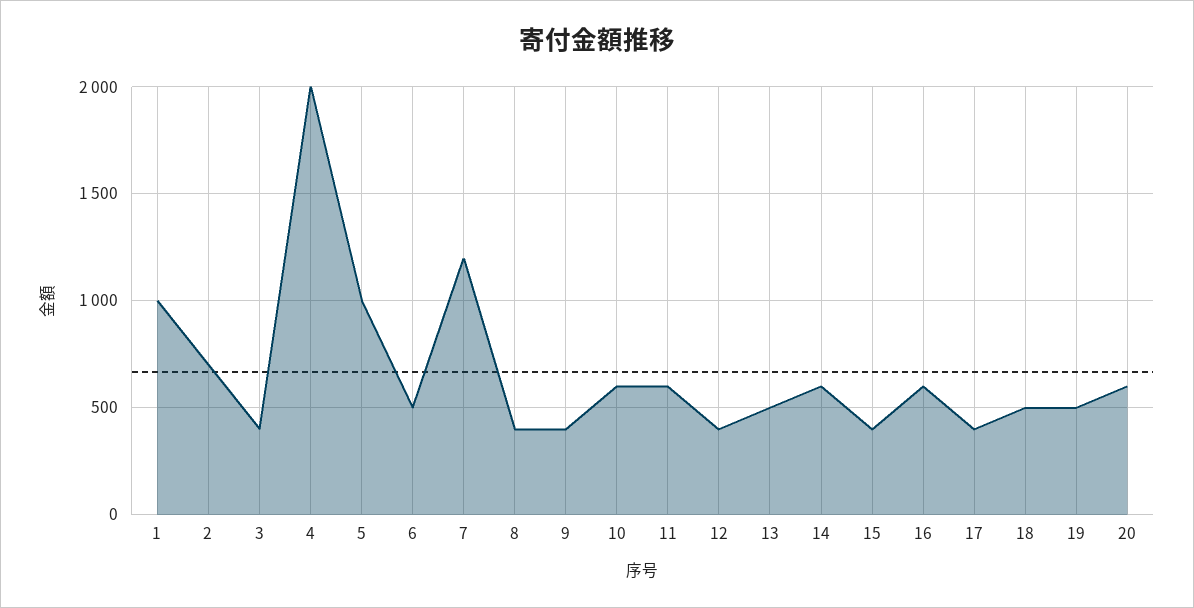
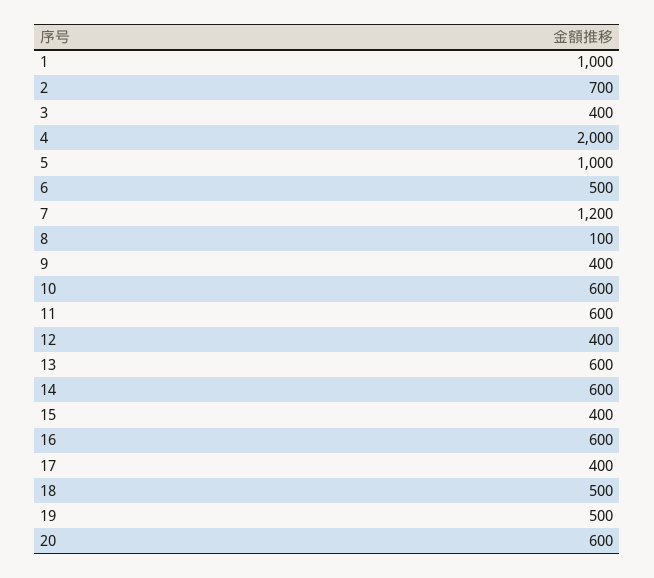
8: 400 -> 100
13: 500 -> 600

